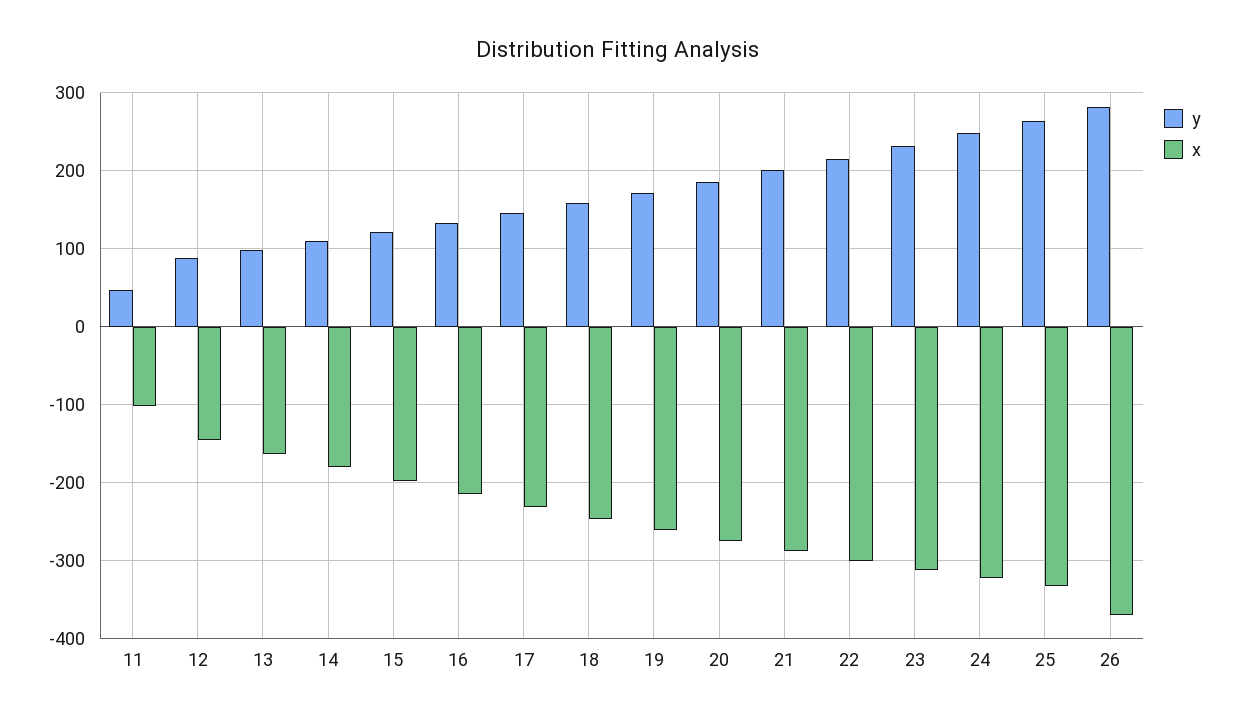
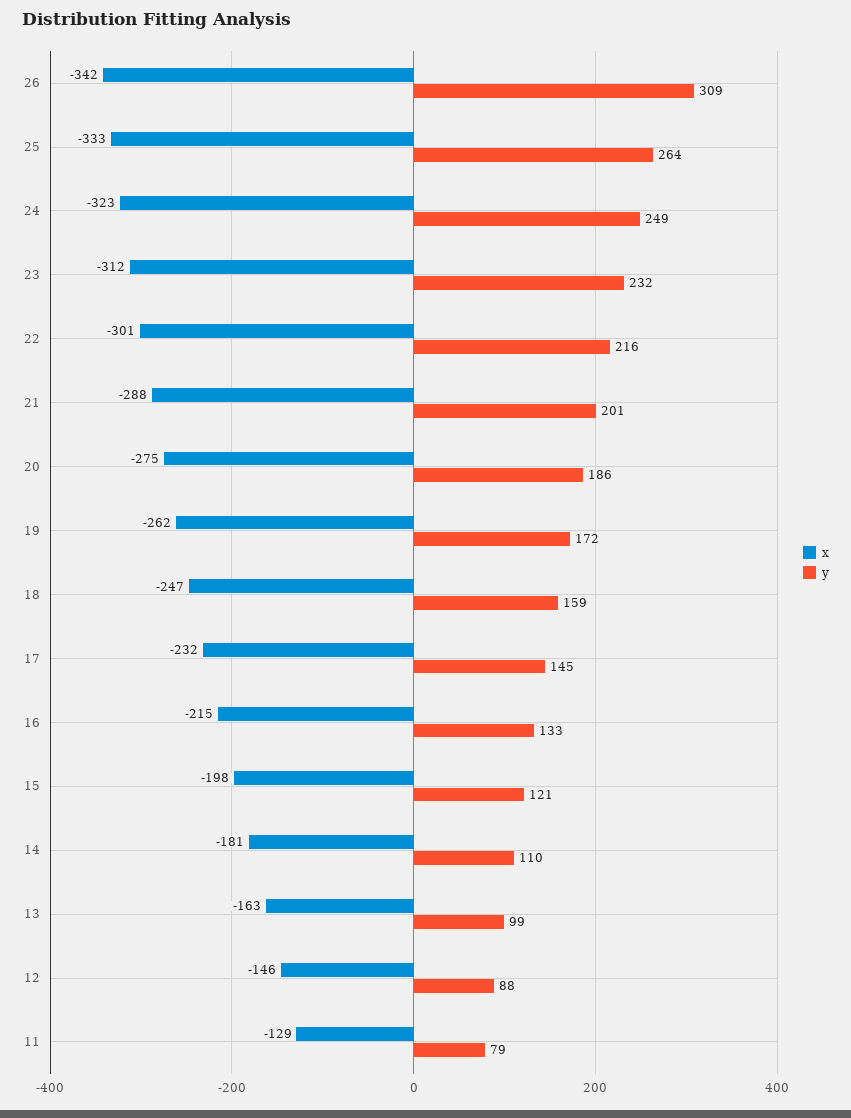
y, 11: 50 -> 79
x, 11: -100 -> -129
y, 26: 280 -> 309
x, 26: -370 -> -342

